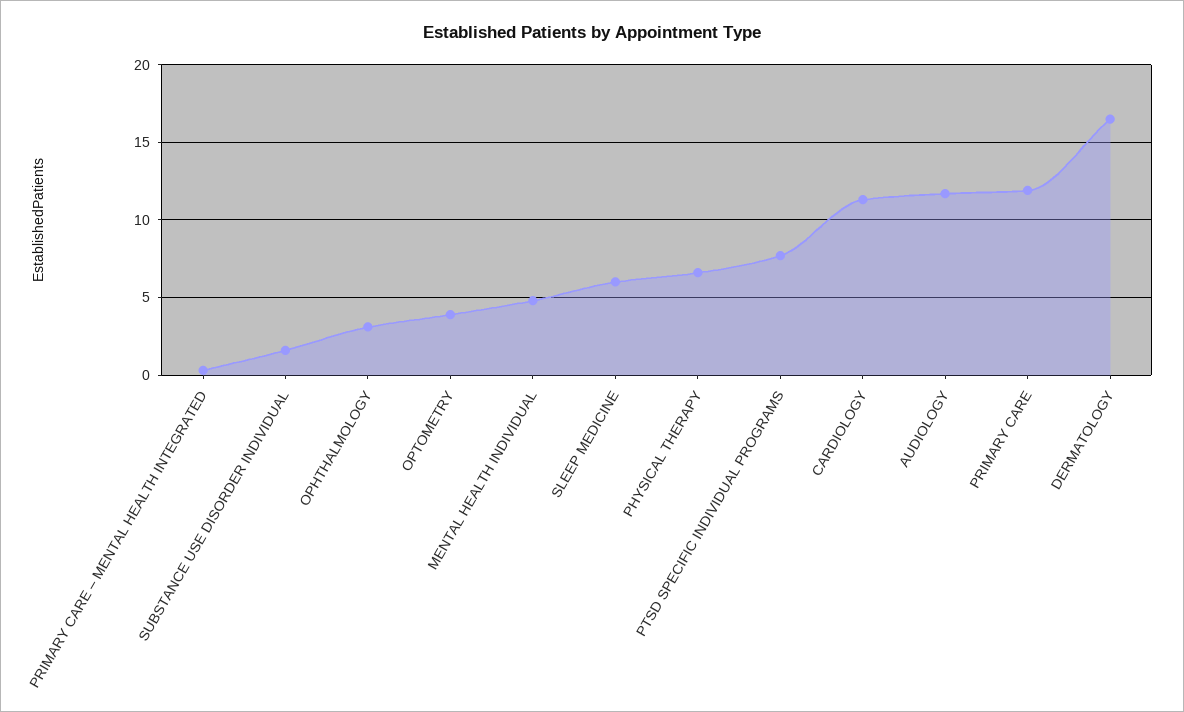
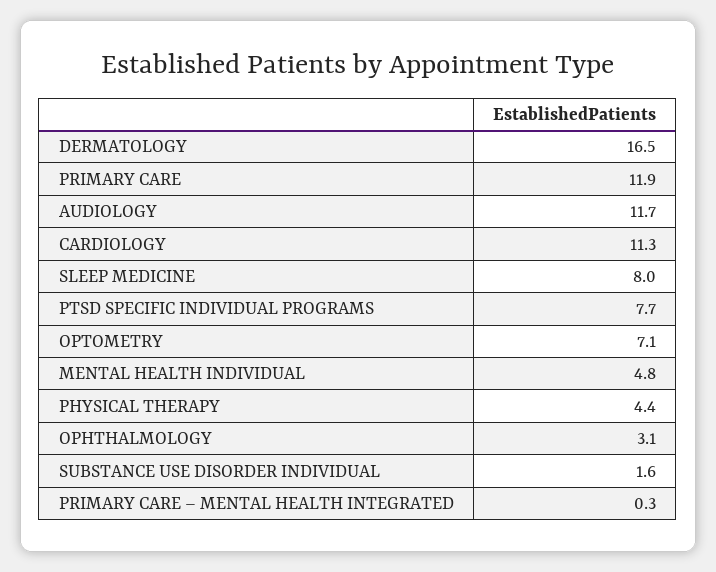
OPTOMETRY: 4 -> 7.1
SLEEP MEDICINE: 6 -> 8
PHYSICAL THERAPY: 6.5 -> 4.4

